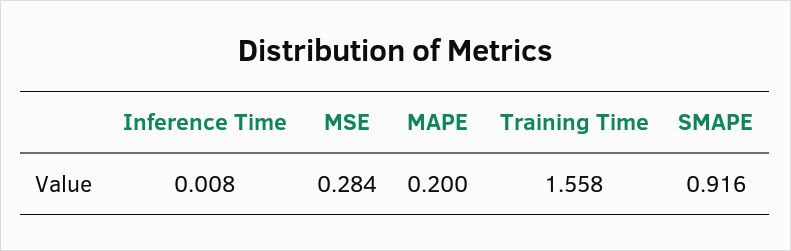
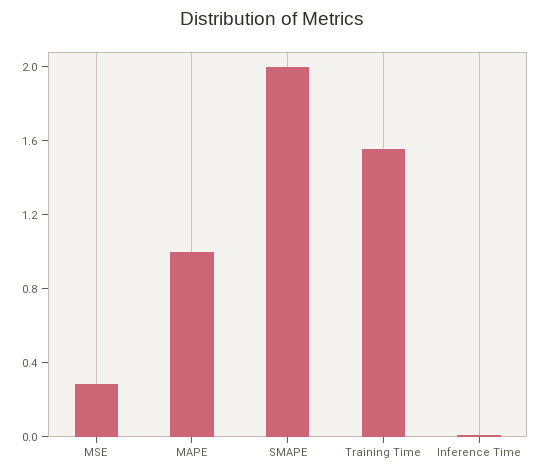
MAPE: 0.2 -> 1
SMAPE: 0.916 -> 2

